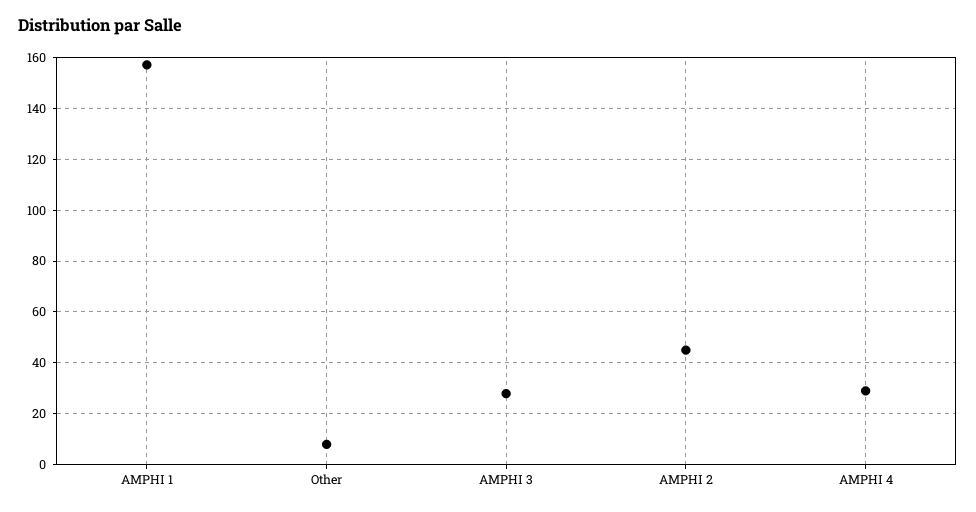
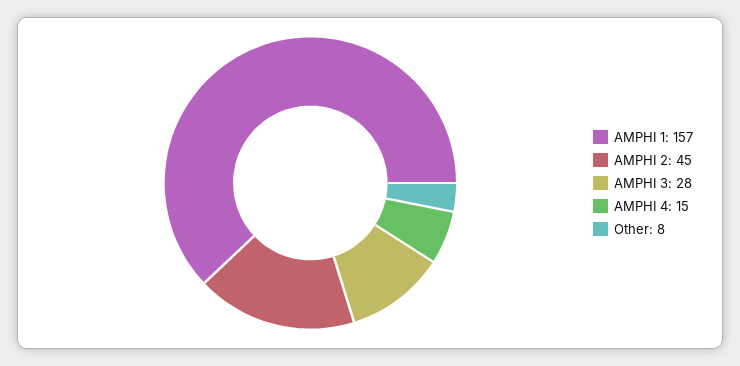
AMPHI 4: 30 -> 15

